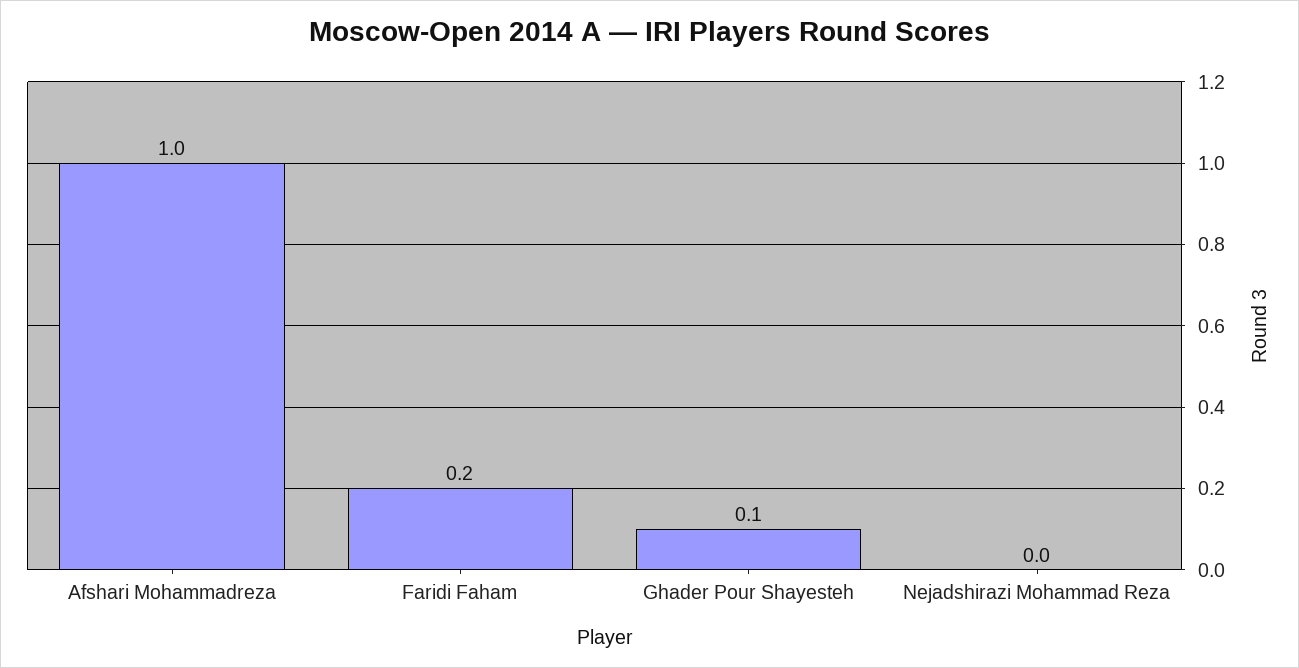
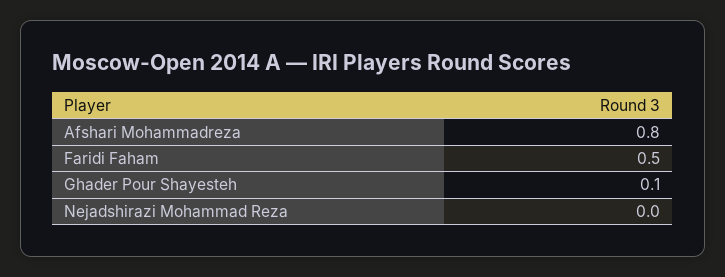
Afshari Mohammadreza: 1 -> 0.8
Faridi Faham: 0.2 -> 0.5

